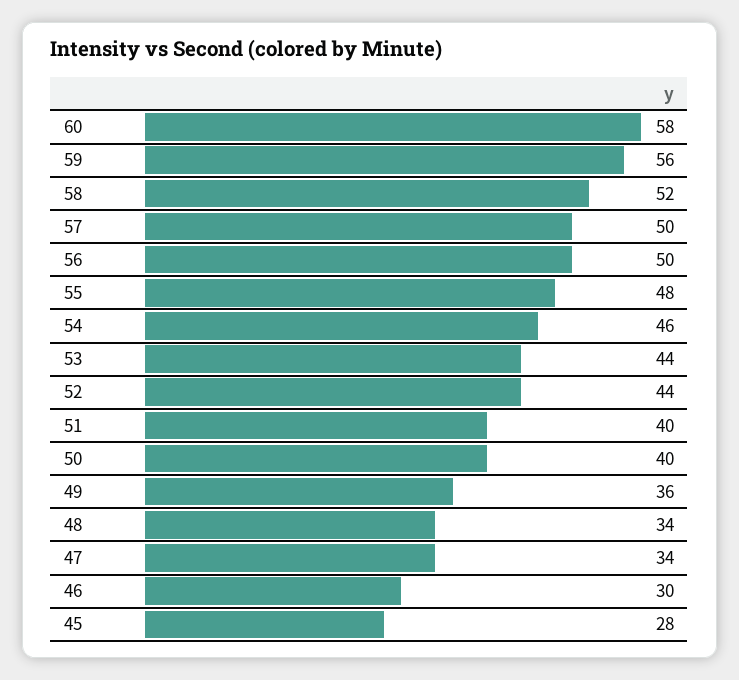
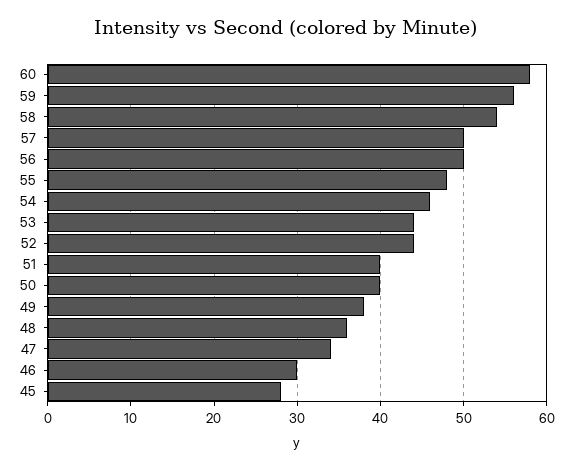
58: 52 -> 54
49: 36 -> 38
48: 34 -> 36

